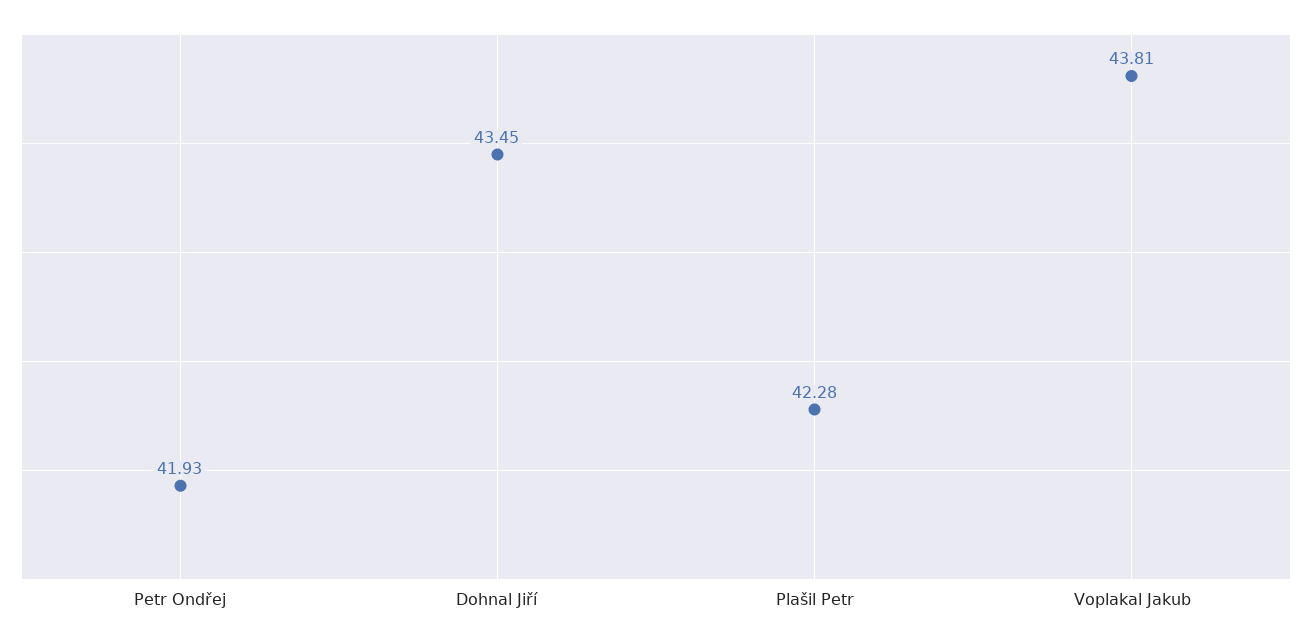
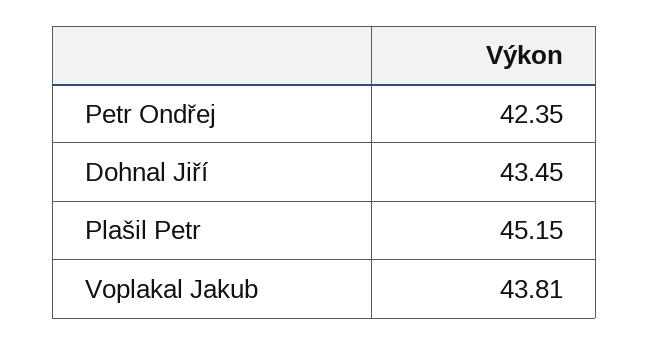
Petr Ondřej: 41.93 -> 42.35
Plašil Petr: 42.28 -> 45.15

